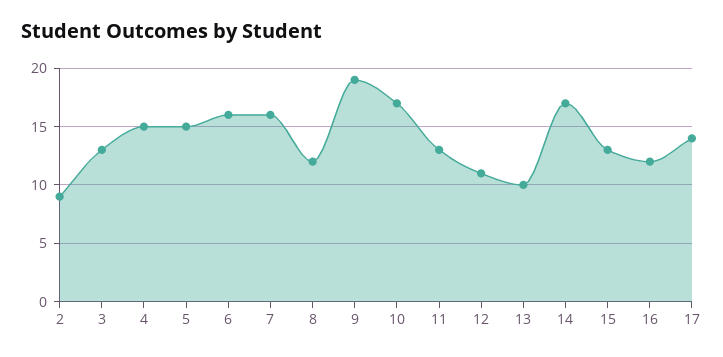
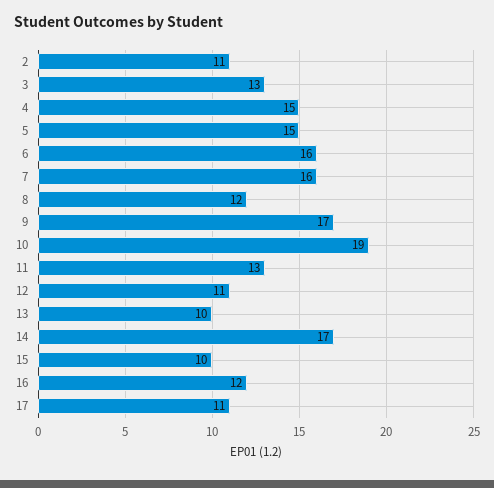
2: 9 -> 11
9: 19 -> 17
10: 17 -> 19
15: 13 -> 10
17: 14 -> 11

